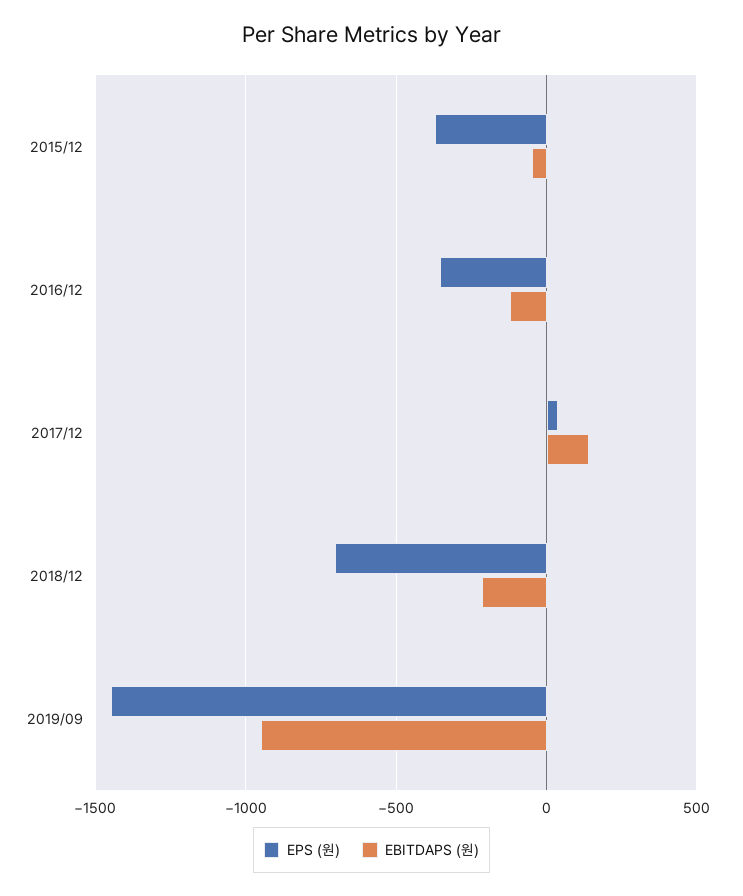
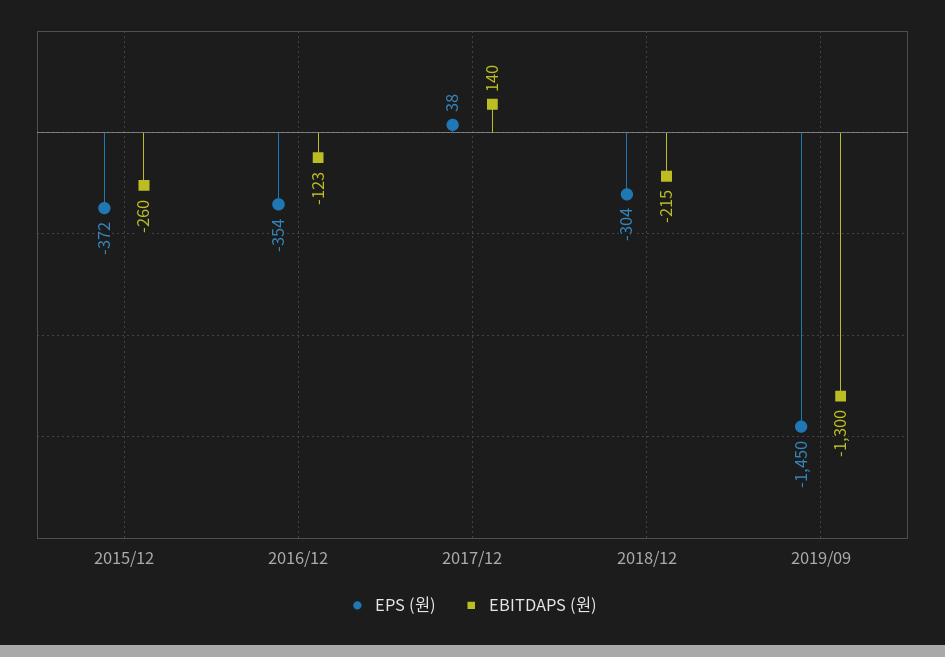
EBITDAPS (원), 2015/12: -50 -> -260
EPS (원), 2018/12: -700 -> -304
EBITDAPS (원), 2019/09: -950 -> -1300

